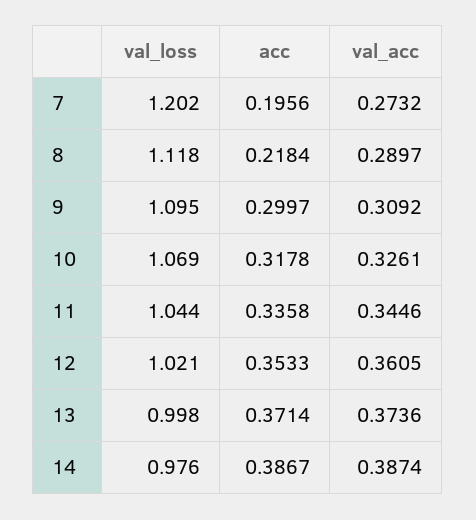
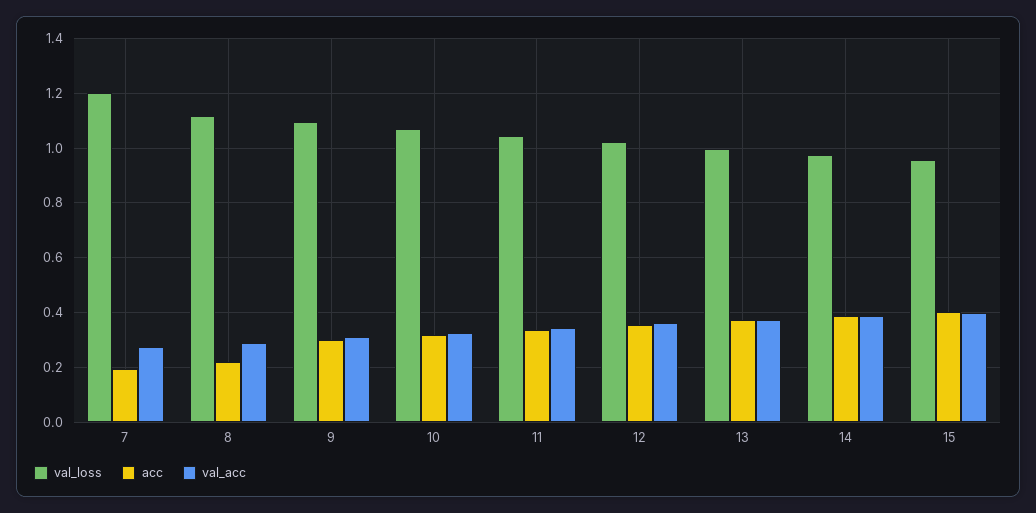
val_loss, 15: none -> 0.95
acc, 15: none -> 0.4
val_acc, 15: none -> 0.4

